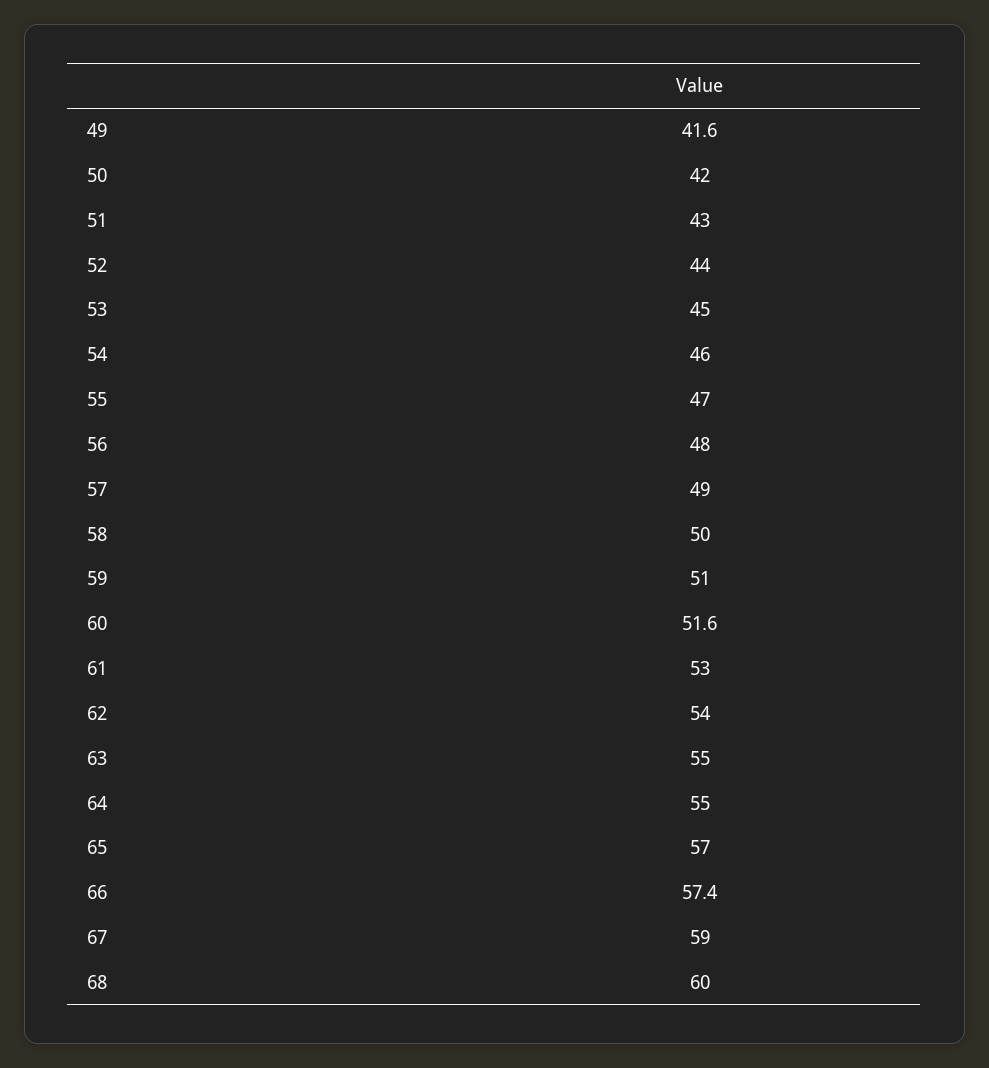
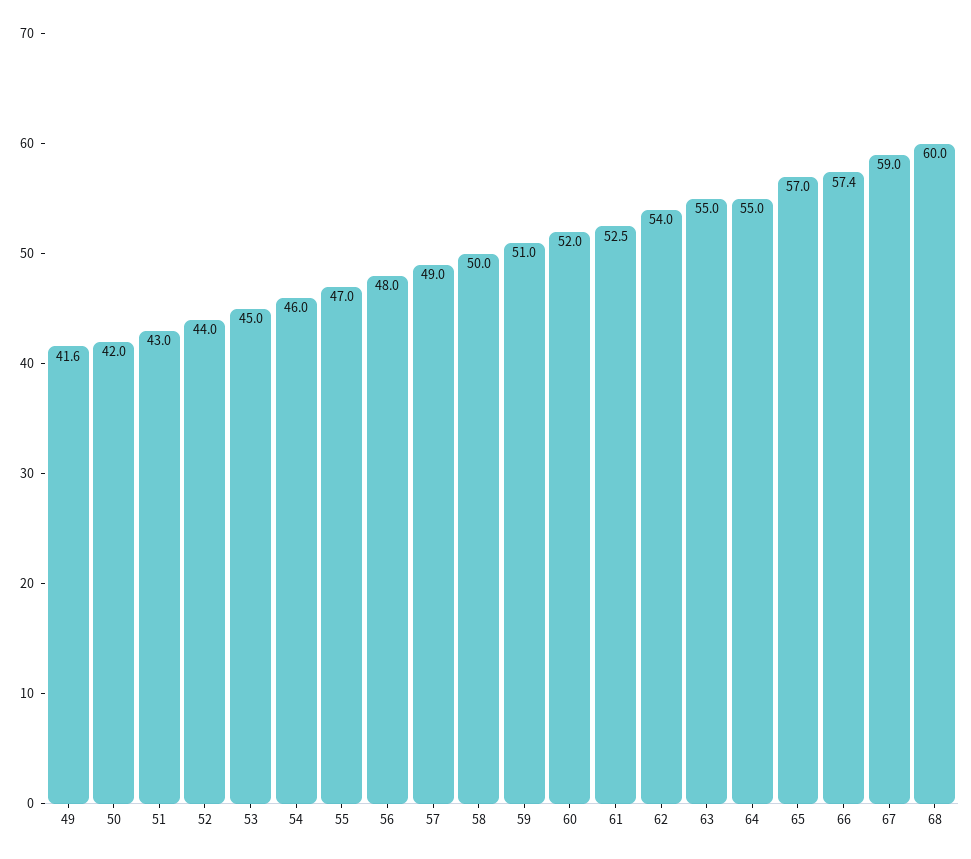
60: 51.6 -> 52
61: 53 -> 52.5

